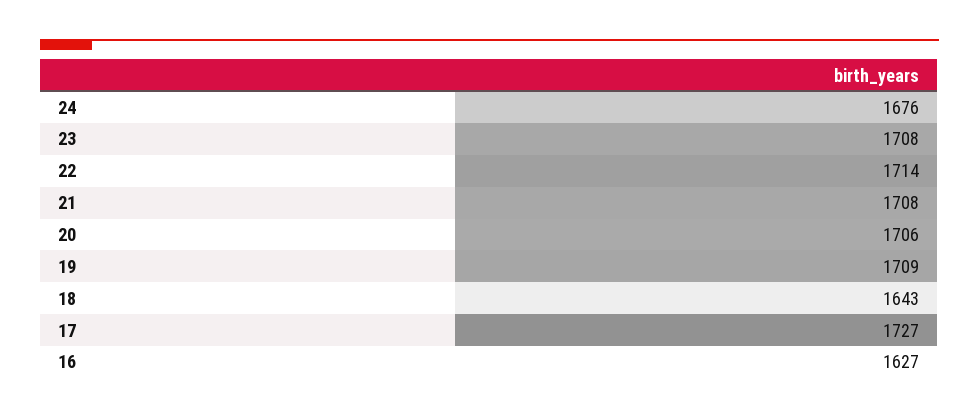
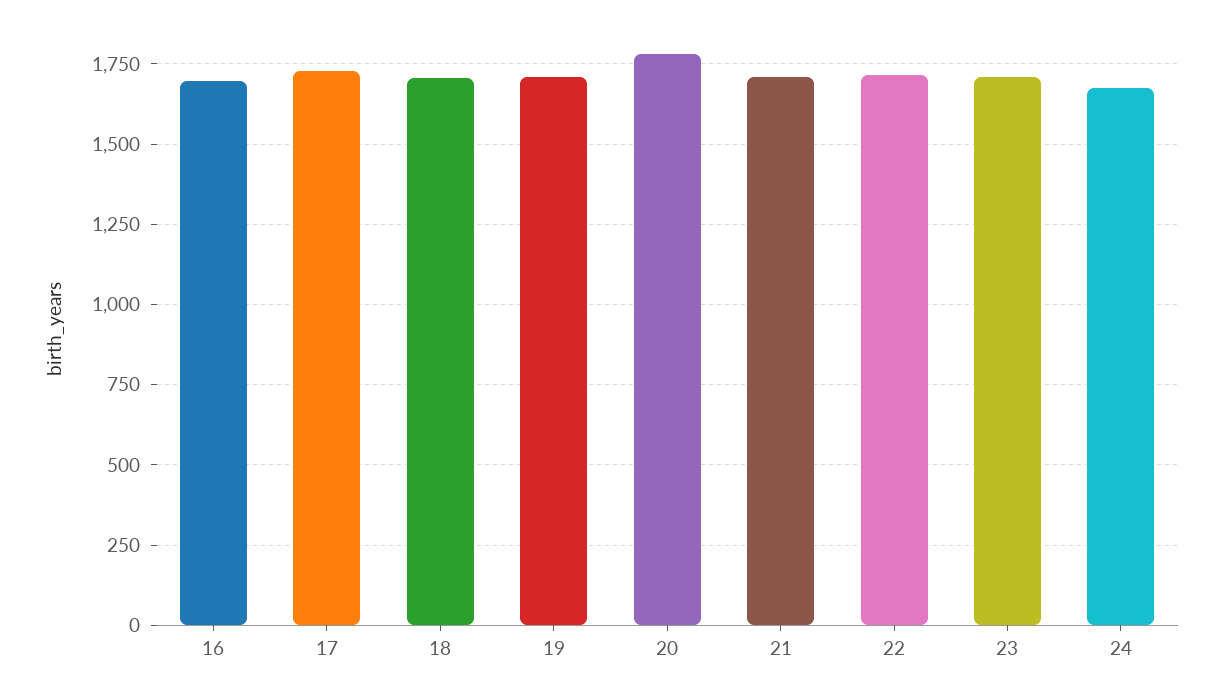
20: 1706 -> 1775
18: 1643 -> 1700
16: 1627 -> 1700

